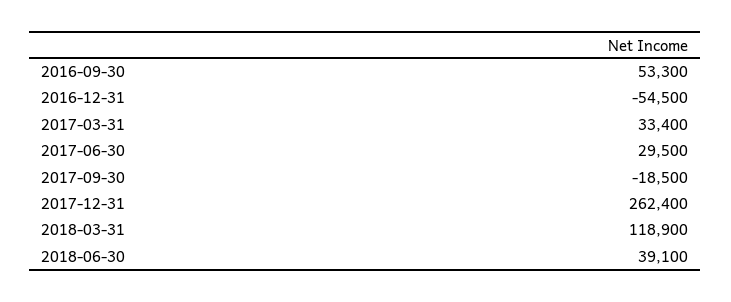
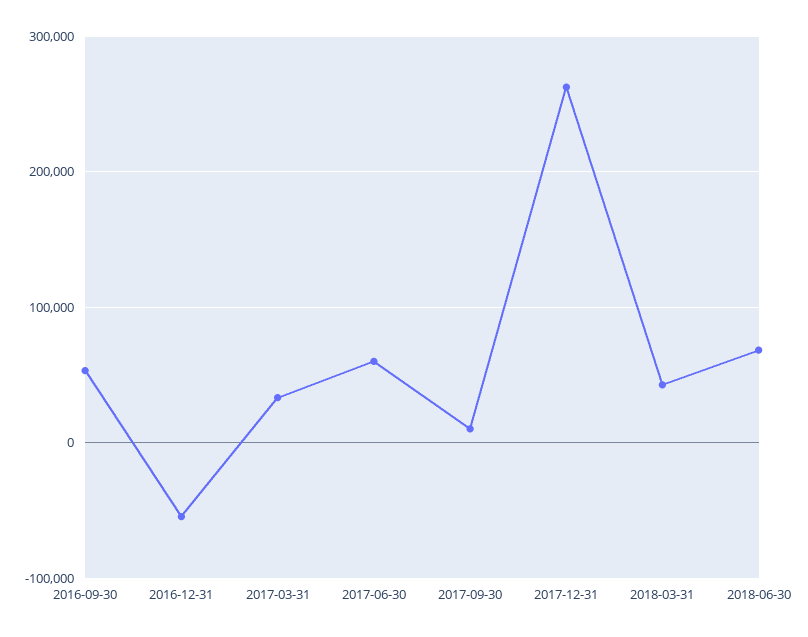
2017-06-30: 29500 -> 60000
2017-09-30: -18500 -> 10000
2018-03-31: 118900 -> 40000
2018-06-30: 39100 -> 70000

